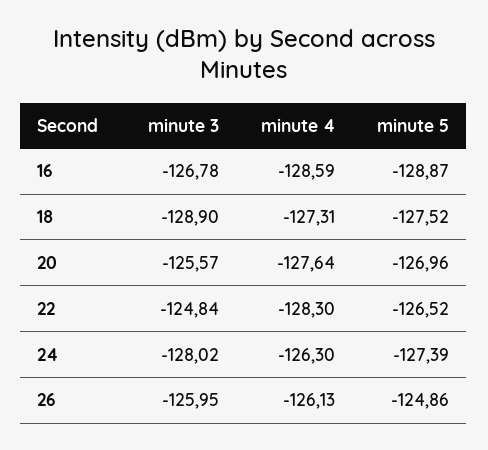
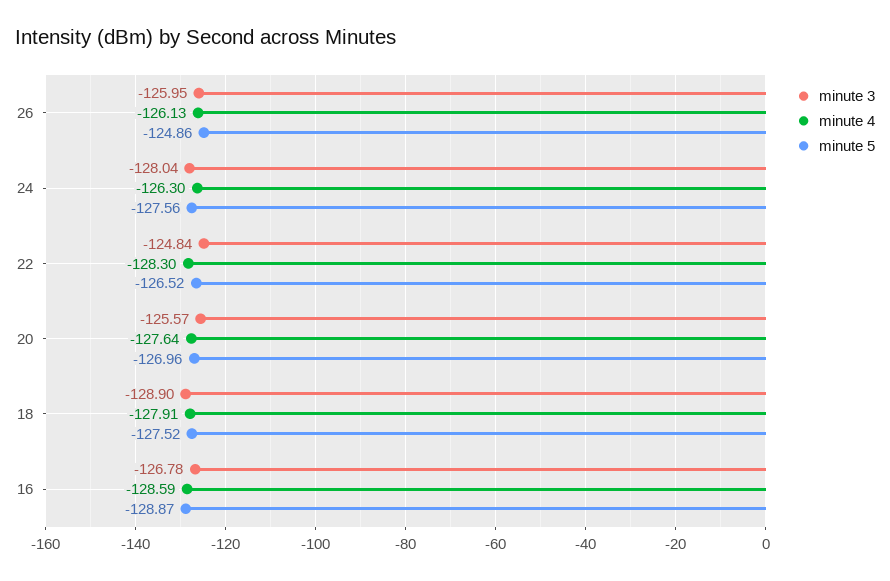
minute 4, 18: -127.31 -> -127.91
minute 3, 24: -128.02 -> -128.04
minute 5, 24: -127.39 -> -127.56

